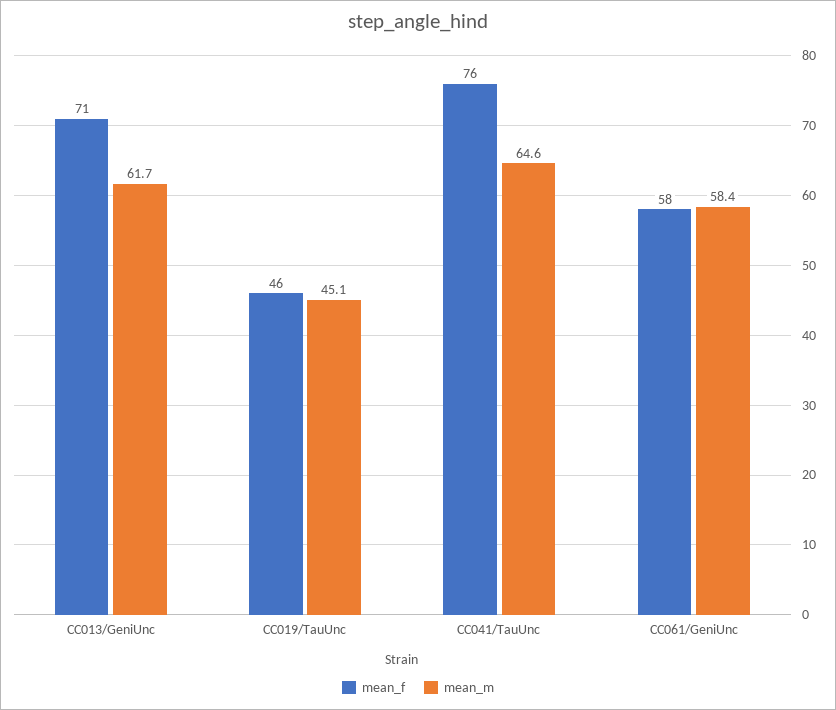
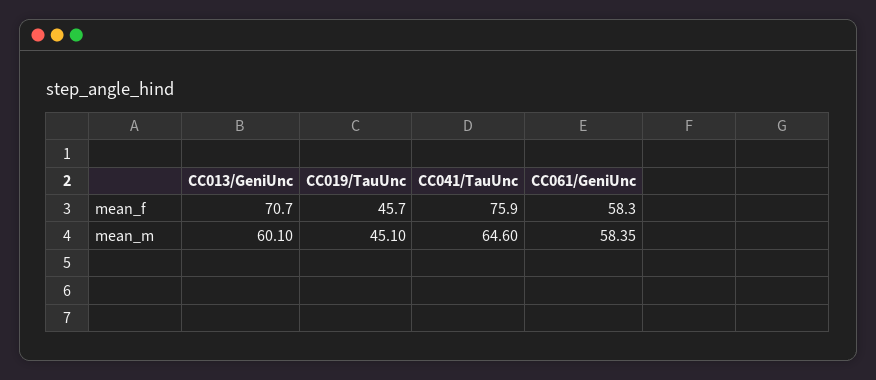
mean_m, CC013/GeniUnc: 61.7 -> 60.1

